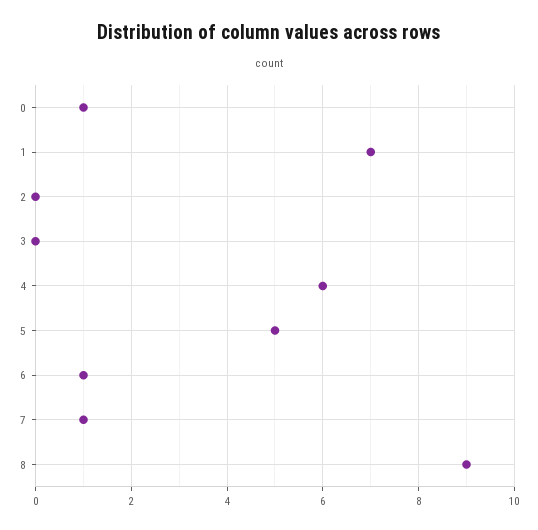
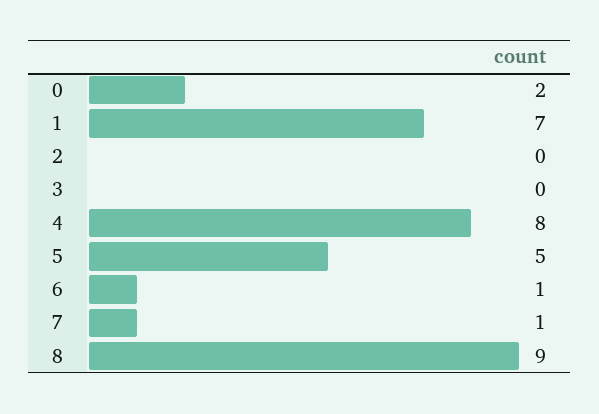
0: 1 -> 2
4: 6 -> 8

